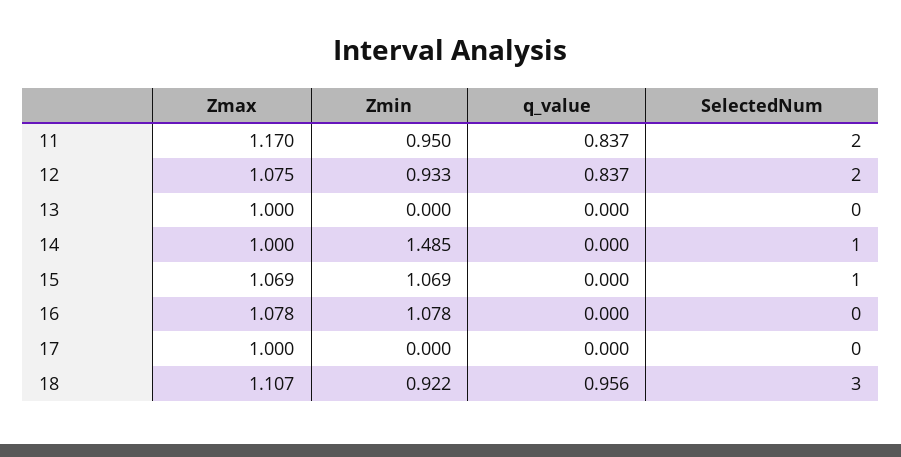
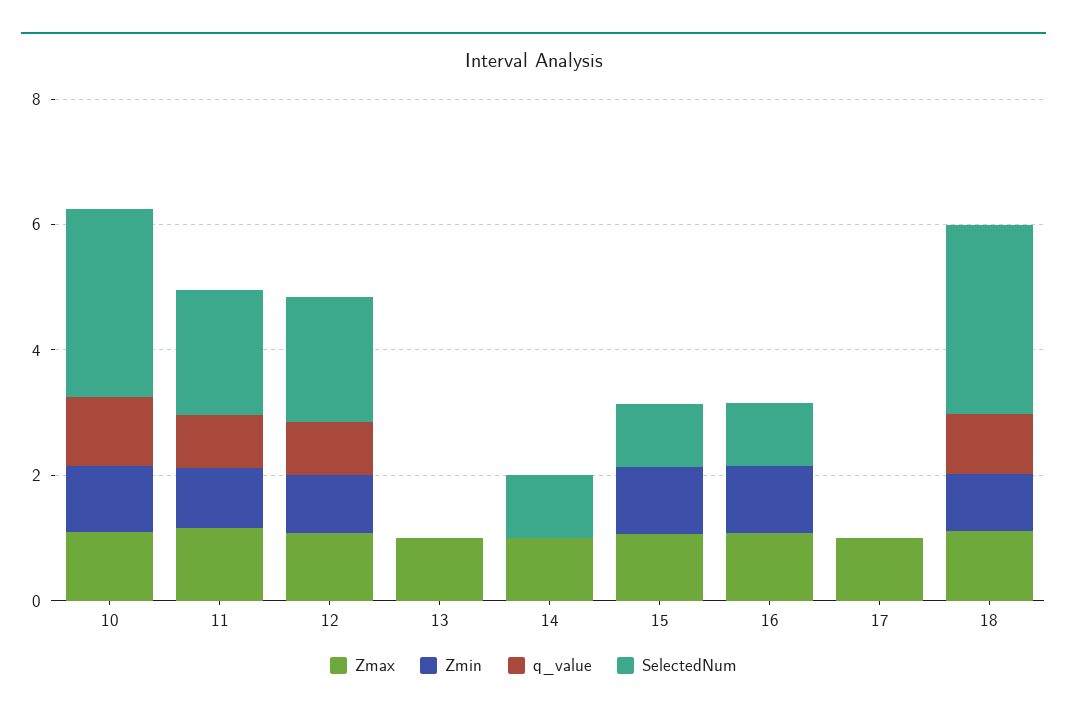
Zmin, 14: 1.485 -> 0
SelectedNum, 16: 0 -> 1
Zmax, 10: none -> 1
Zmin, 10: none -> 1
q_value, 10: none -> 1
SelectedNum, 10: none -> 3

